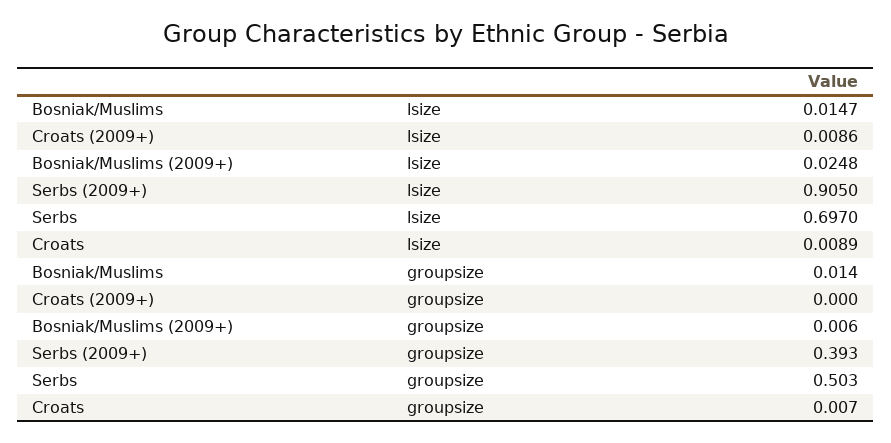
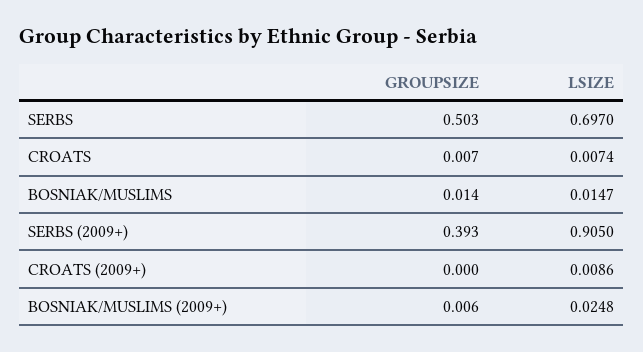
Croats, lsize: 0.0089 -> 0.0074

